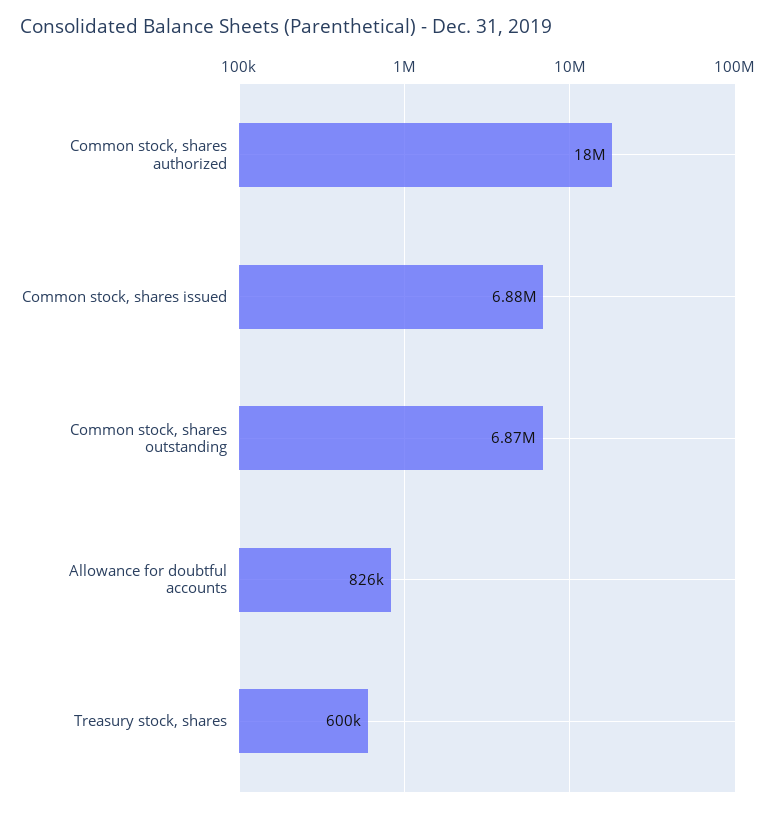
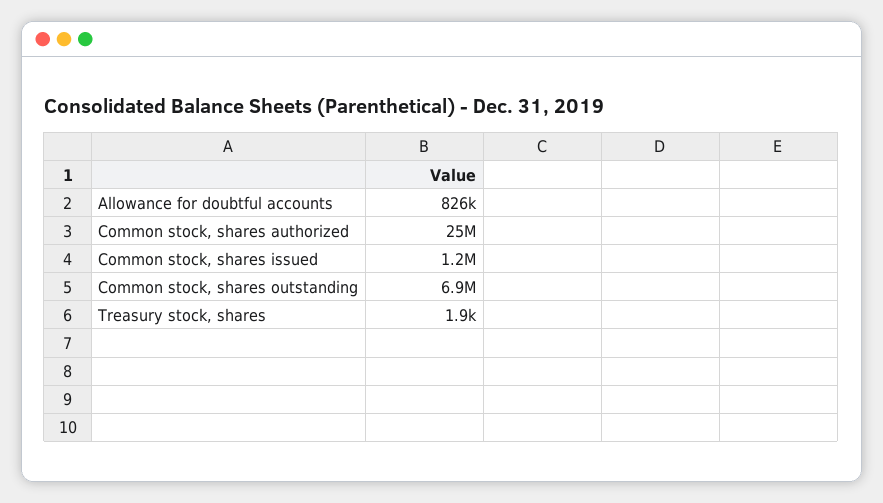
Common stock, shares authorized: 18000000 -> 25000000
Common stock, shares issued: 6880000 -> 1200000
Treasury stock, shares: 600000 -> 1900

